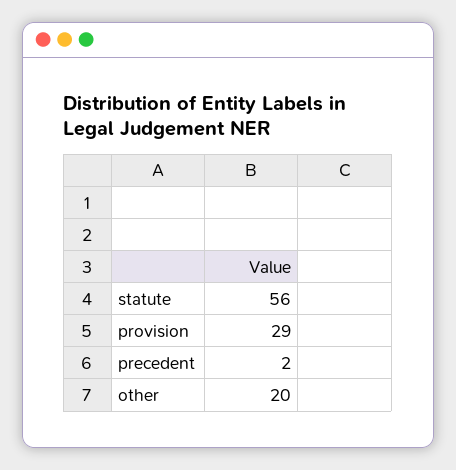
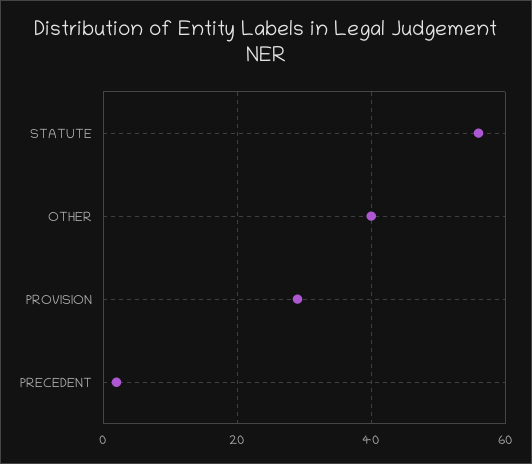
other: 20 -> 40

